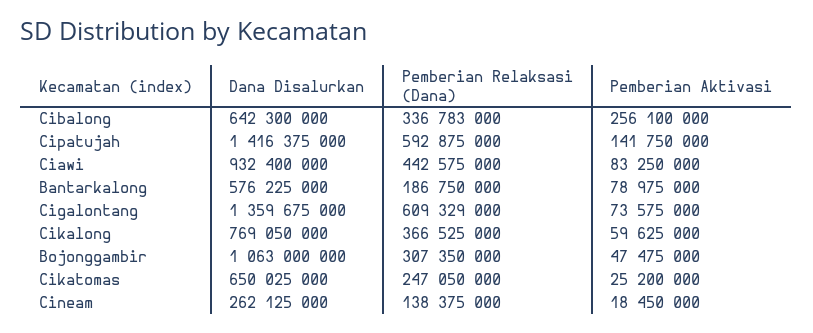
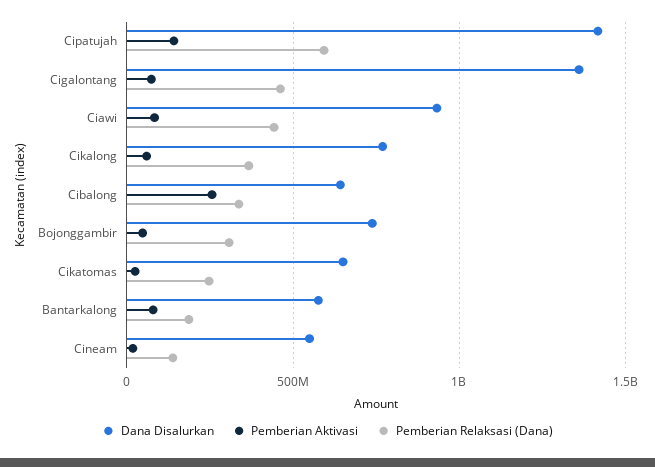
Pemberian Relaksasi (Dana), Cigalontang: 609329000 -> 450000000
Dana Disalurkan, Bojonggambir: 1063000000 -> 750000000
Dana Disalurkan, Cineam: 262125000 -> 550000000

